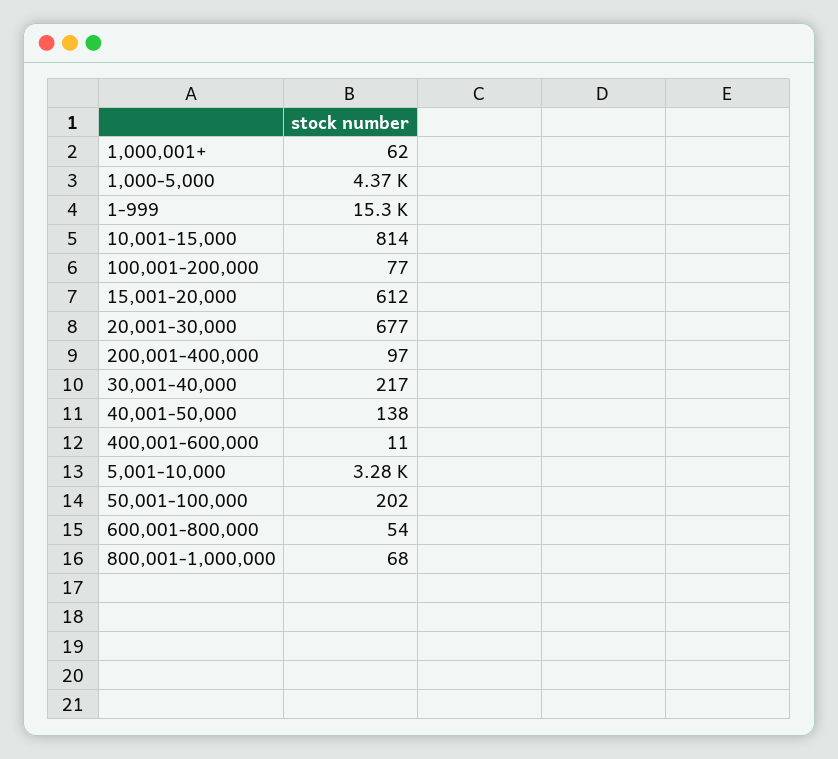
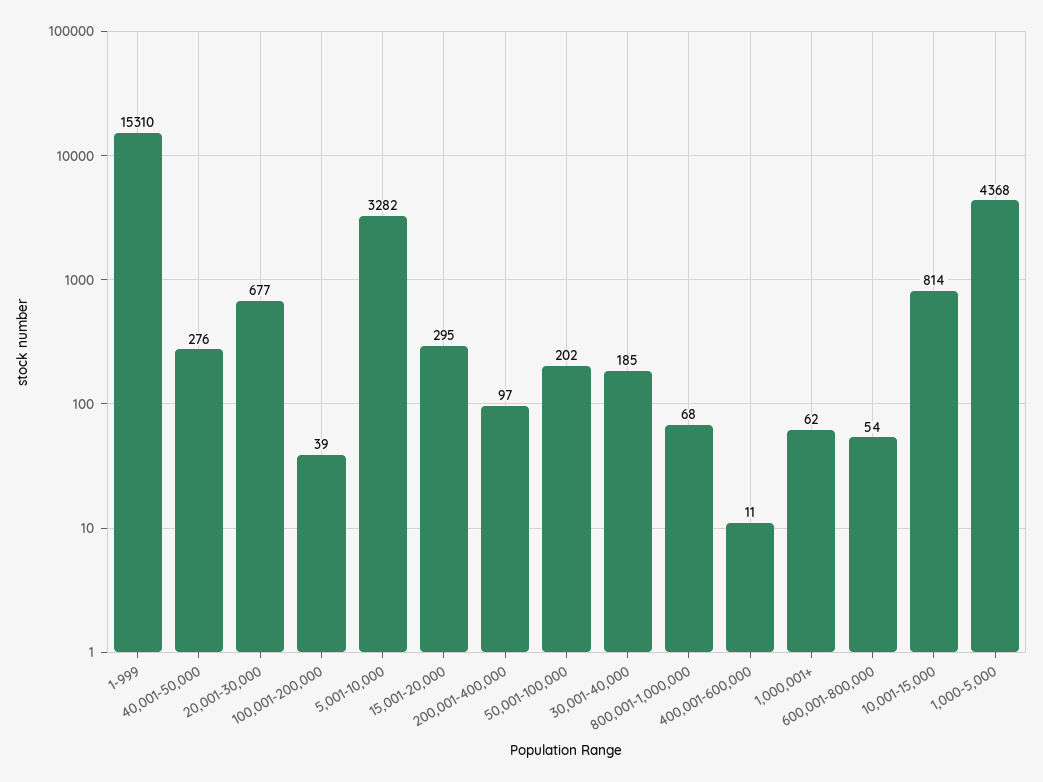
100,001-200,000: 77 -> 39
15,001-20,000: 612 -> 295
30,001-40,000: 217 -> 185
40,001-50,000: 138 -> 276

